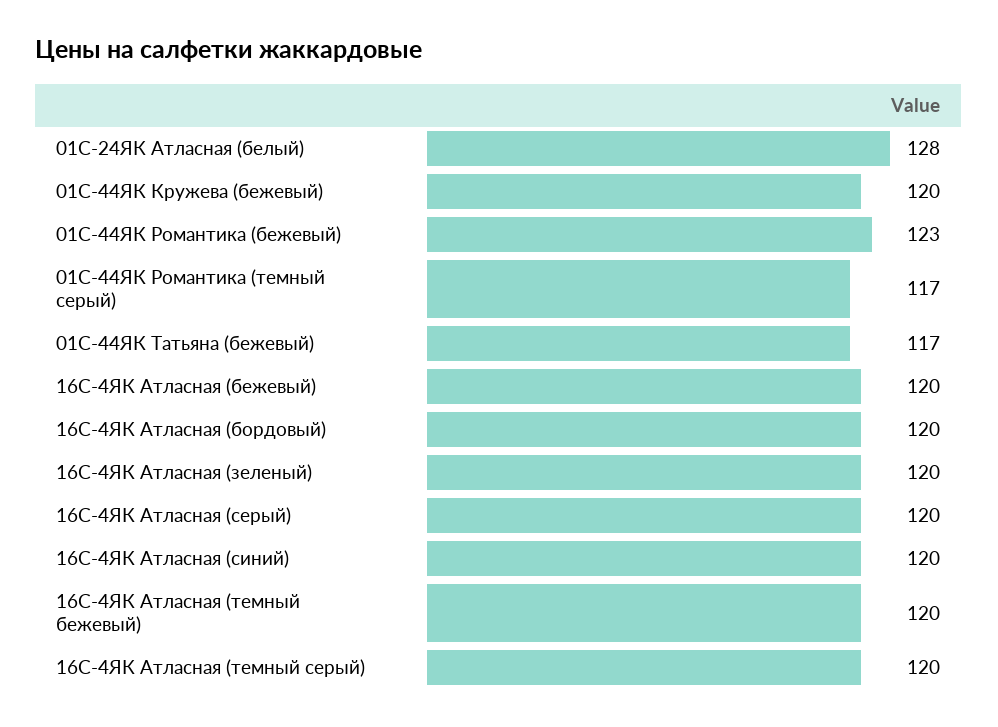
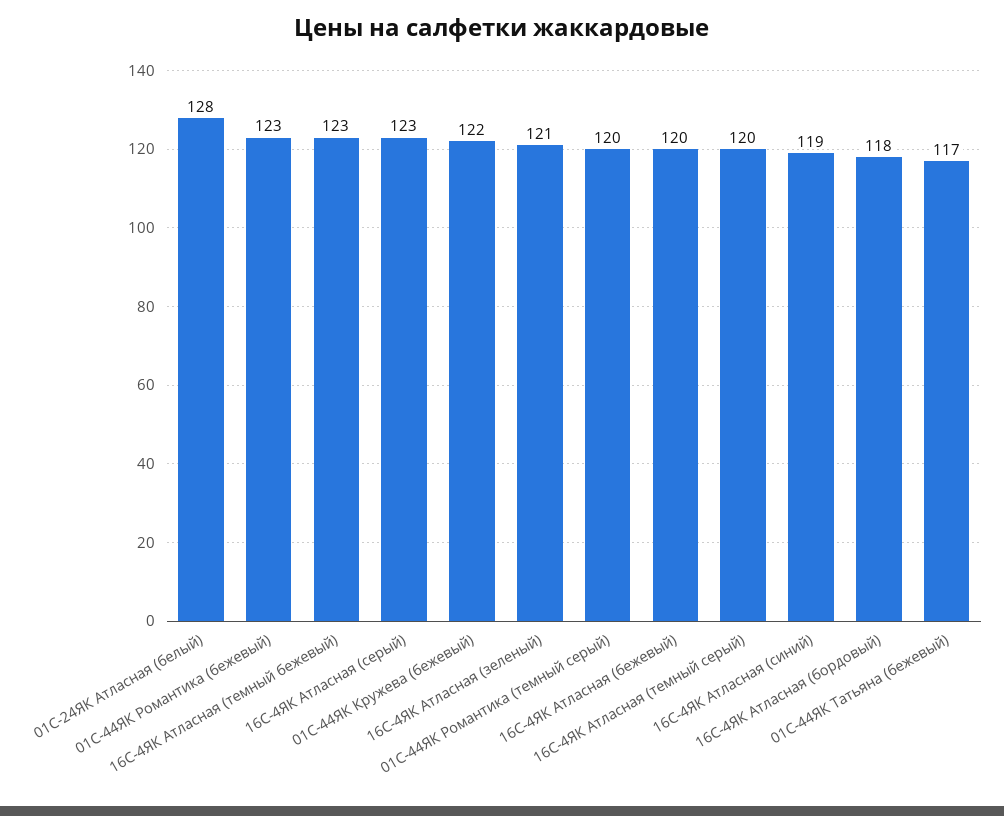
01С-44ЯК Кружева (бежевый): 120 -> 122
01С-44ЯК Романтика (темный серый): 117 -> 120
16С-4ЯК Атласная (бордовый): 120 -> 118
16С-4ЯК Атласная (зеленый): 120 -> 121
16С-4ЯК Атласная (серый): 120 -> 123
16С-4ЯК Атласная (синий): 120 -> 119
16С-4ЯК Атласная (темный бежевый): 120 -> 123

